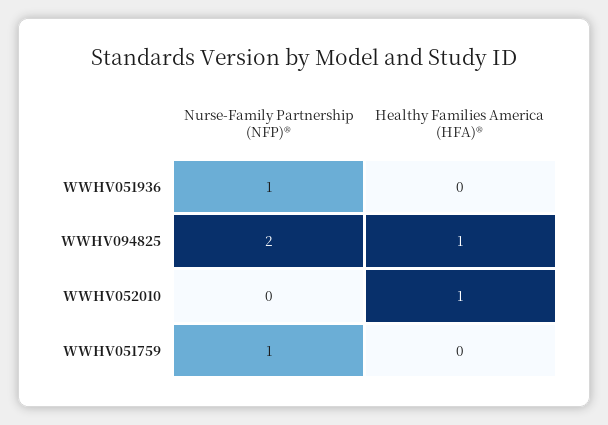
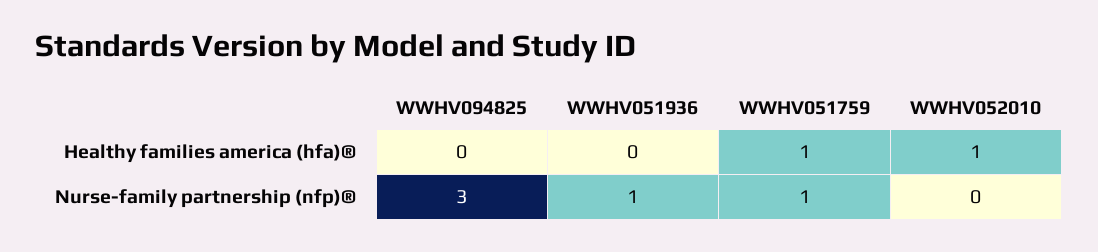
Nurse-Family Partnership (NFP)®, WWHV094825: 2 -> 3
Healthy Families America (HFA)®, WWHV094825: 1 -> 0
Healthy Families America (HFA)®, WWHV051759: 0 -> 1

